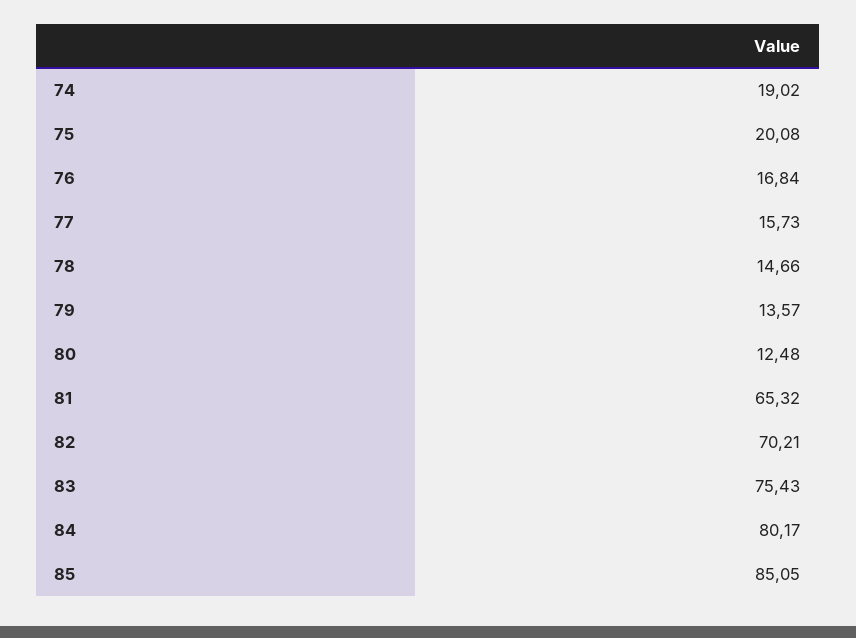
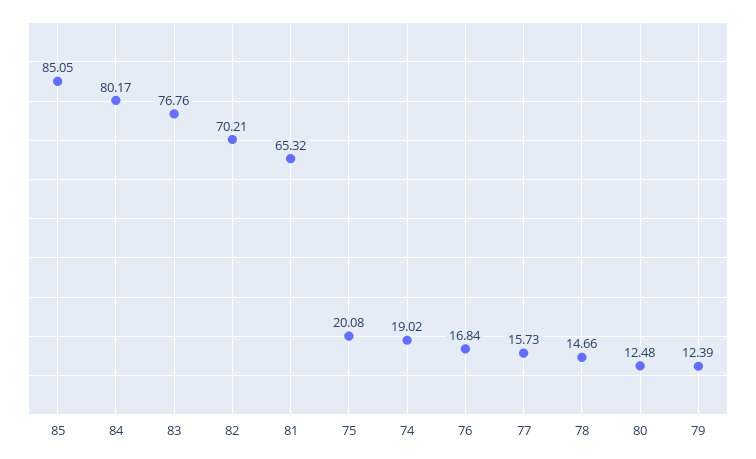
79: 13.57 -> 12.39
83: 75.43 -> 76.76

